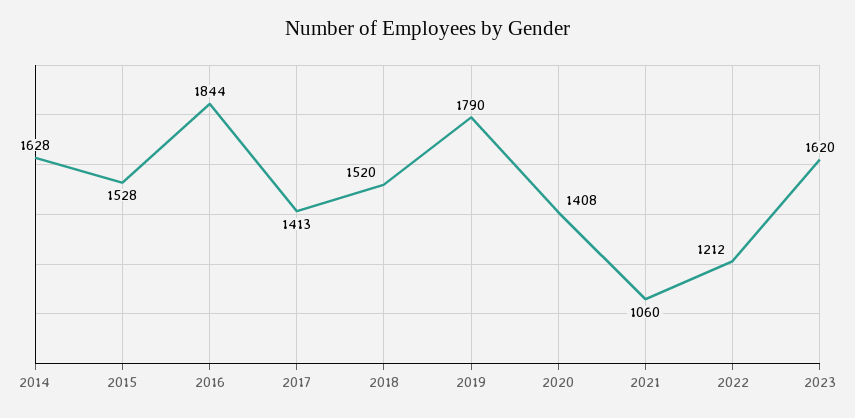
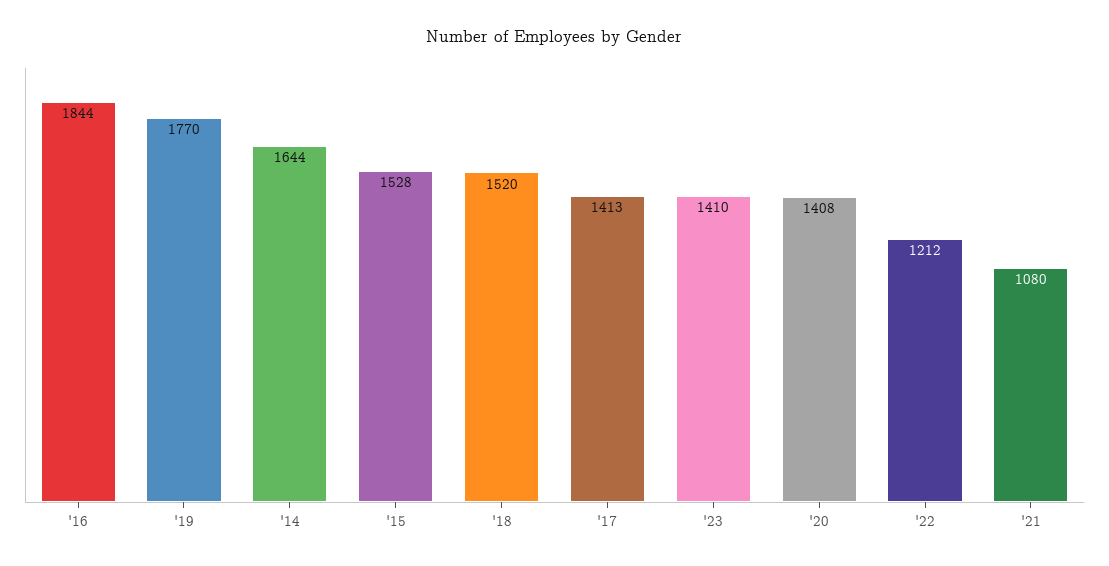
2014: 1628 -> 1644
2019: 1790 -> 1770
2021: 1060 -> 1080
2023: 1620 -> 1410

